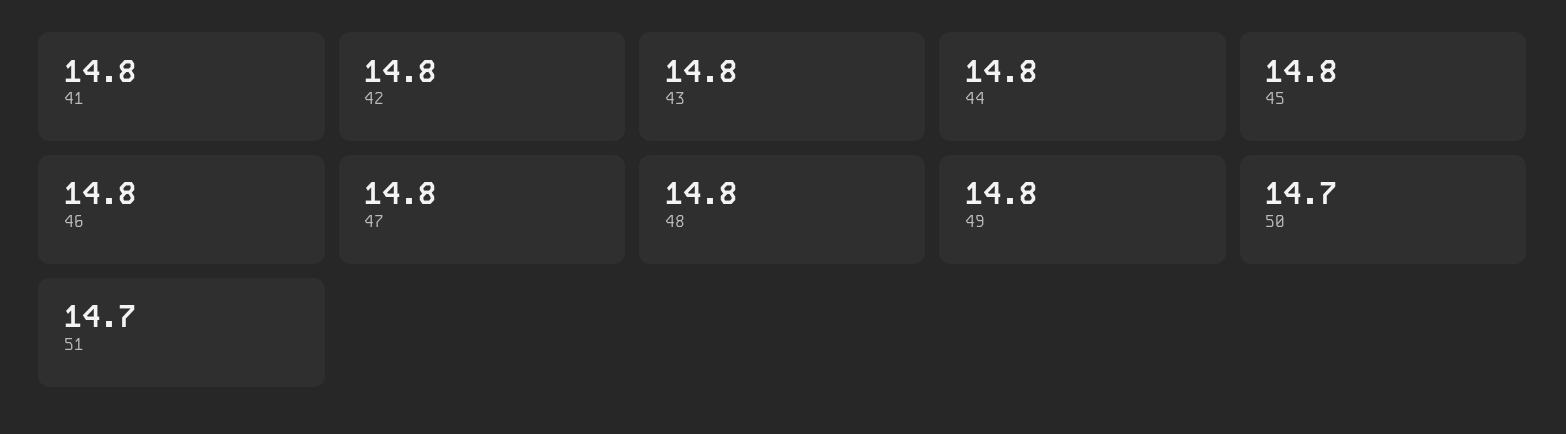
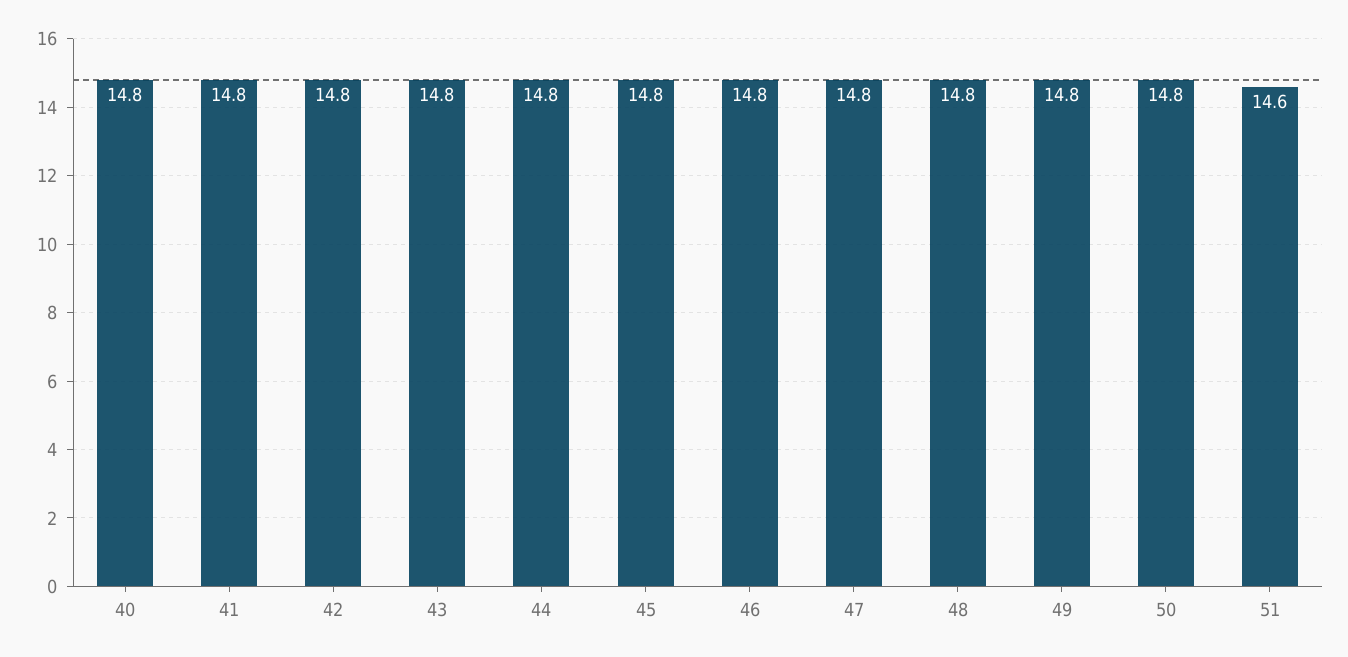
50: 14.7 -> 14.8
51: 14.7 -> 14.6
40: none -> 14.8

